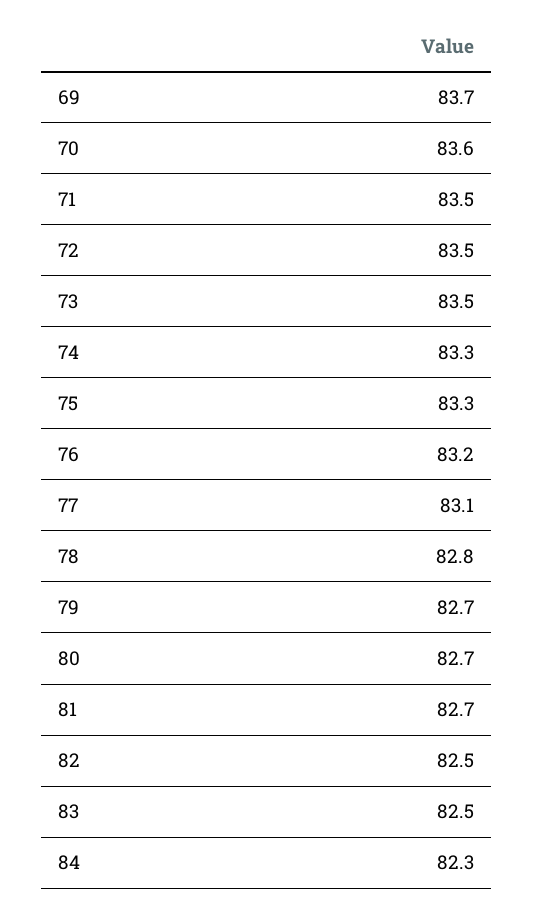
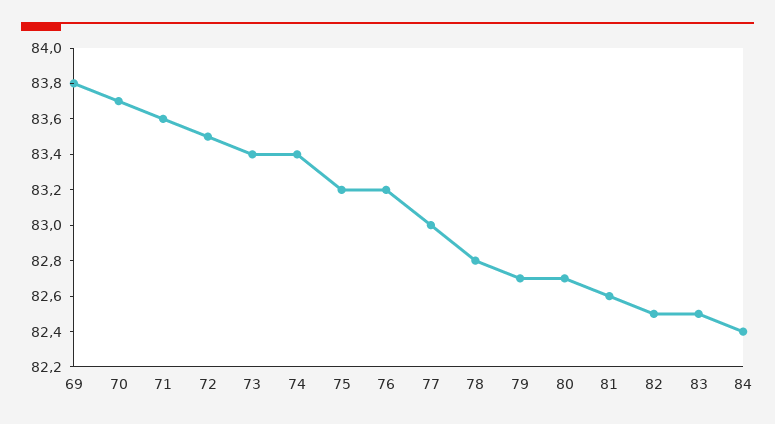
69: 83.7 -> 83.8
70: 83.6 -> 83.7
71: 83.5 -> 83.6
73: 83.5 -> 83.4
74: 83.3 -> 83.4
75: 83.3 -> 83.2
77: 83.1 -> 83
81: 82.7 -> 82.6
84: 82.3 -> 82.4

